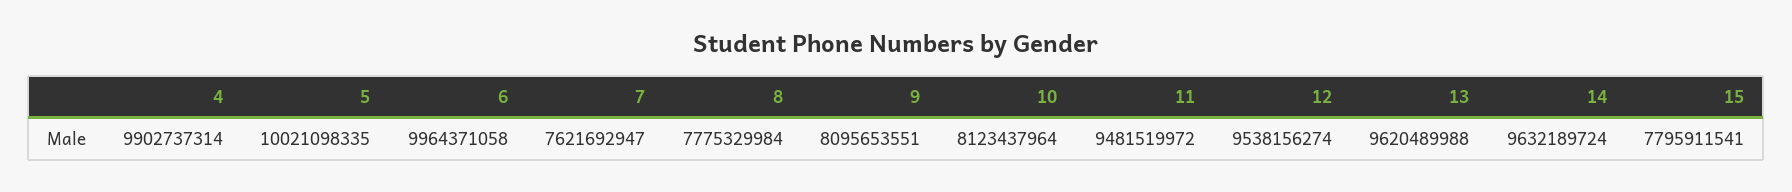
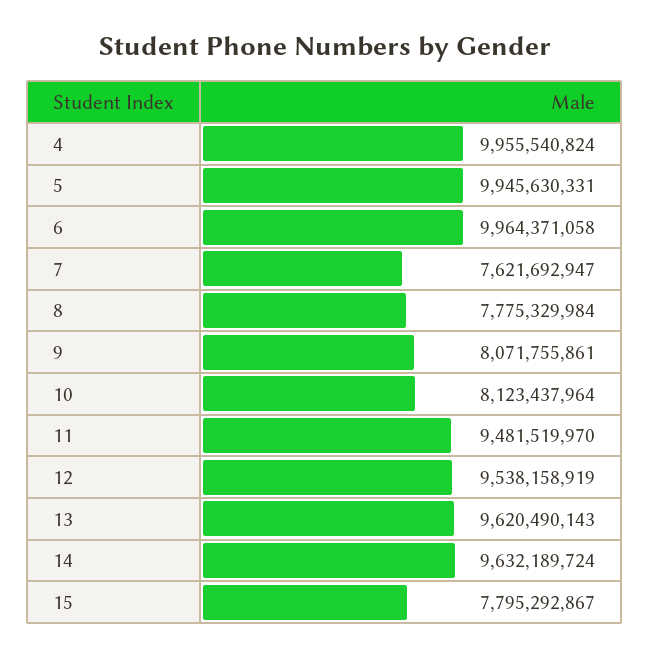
4: 9902737314 -> 9955540824
5: 10021098335 -> 9945630331
9: 8095653551 -> 8071755861
11: 9481519972 -> 9481519970
12: 9538156274 -> 9538158919
13: 9620489988 -> 9620490143
15: 7795911541 -> 7795292867

